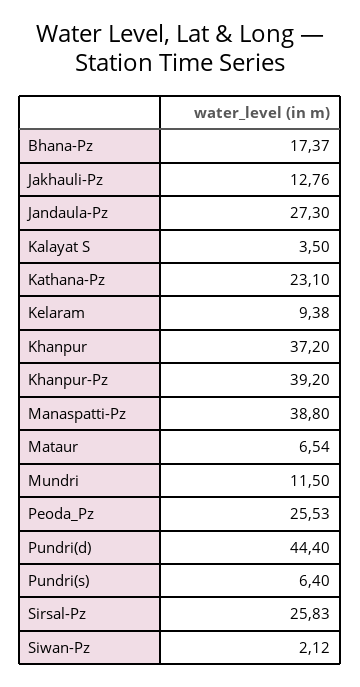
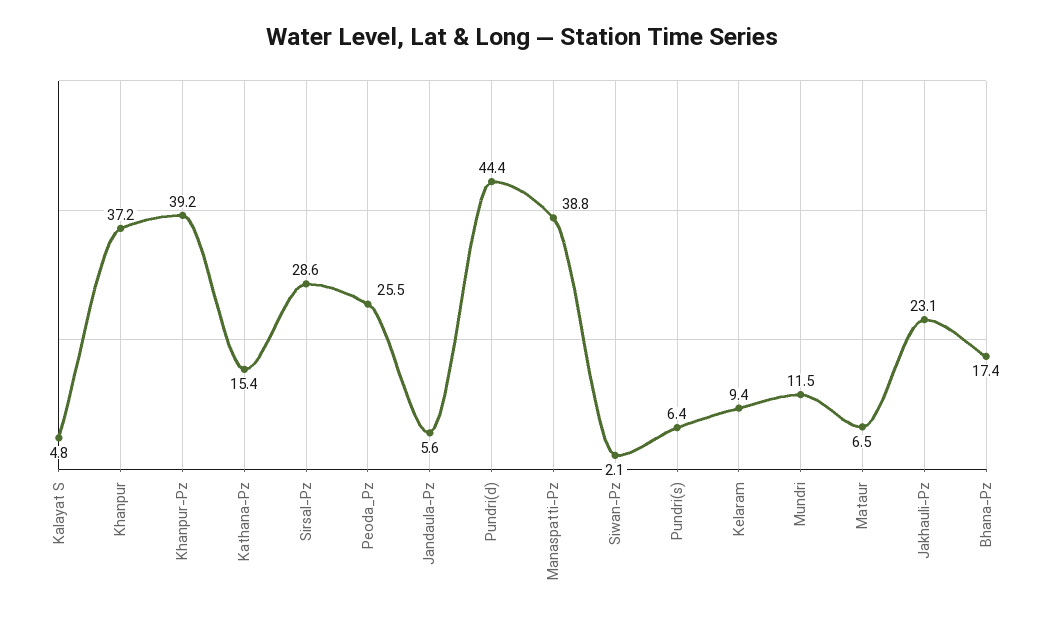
Jakhauli-Pz: 12.76 -> 23.1
Jandaula-Pz: 27.3 -> 5.6
Kalayat S: 3.5 -> 4.8
Kathana-Pz: 23.1 -> 15.4
Sirsal-Pz: 25.83 -> 28.6

